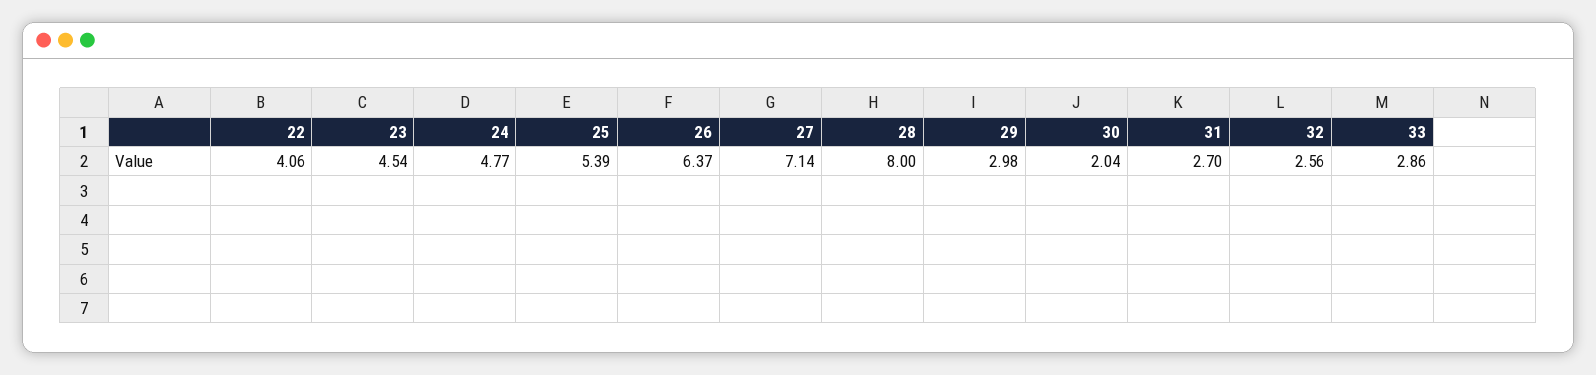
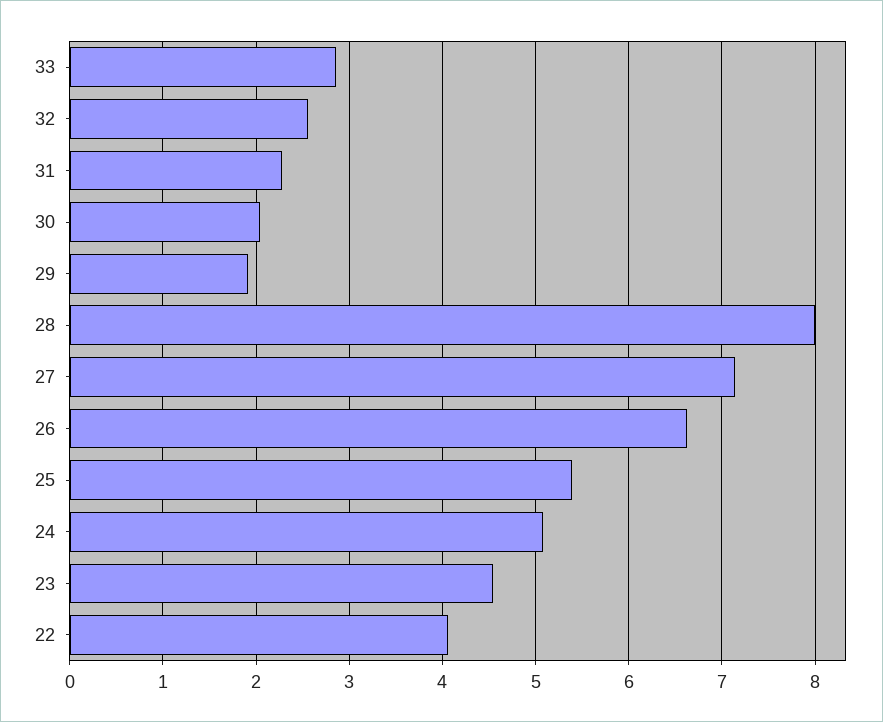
24: 4.77 -> 5.1
26: 6.37 -> 6.6
29: 2.98 -> 1.9
31: 2.7 -> 2.3

